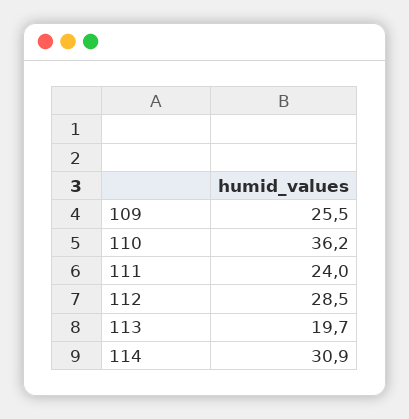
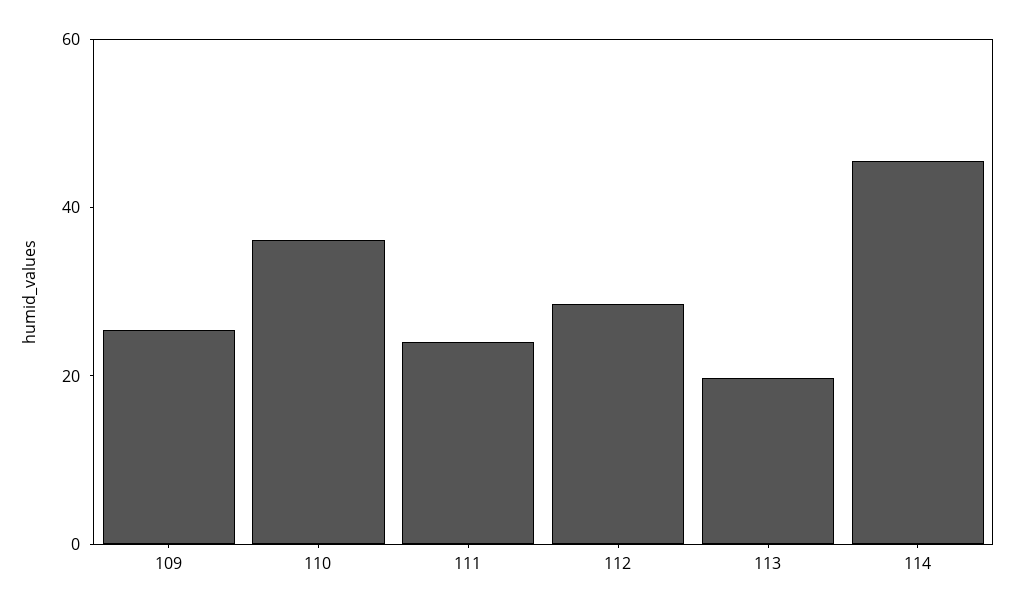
114: 30.9 -> 45

